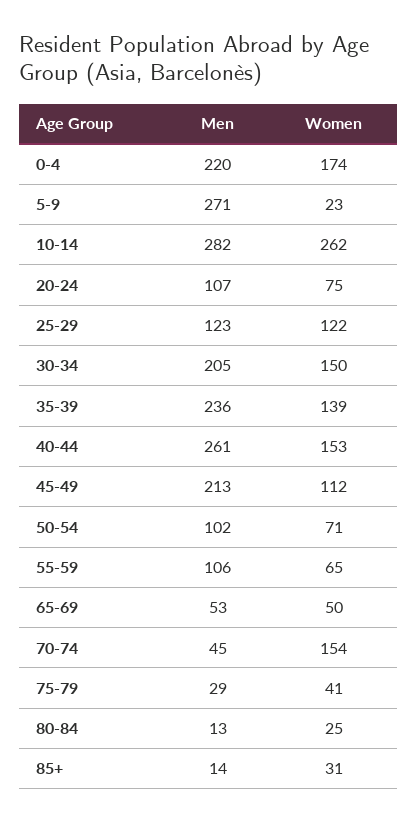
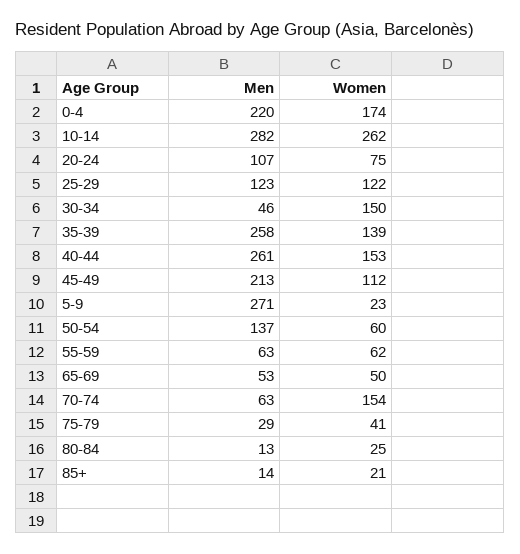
Men, 30-34: 205 -> 46
Men, 35-39: 236 -> 258
Men, 50-54: 102 -> 137
Women, 50-54: 71 -> 60
Men, 55-59: 106 -> 63
Women, 55-59: 65 -> 62
Men, 70-74: 45 -> 63
Women, 85+: 31 -> 21

